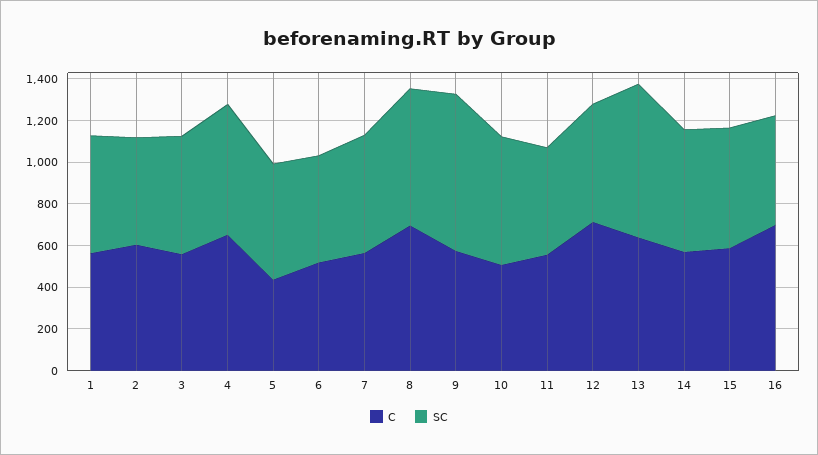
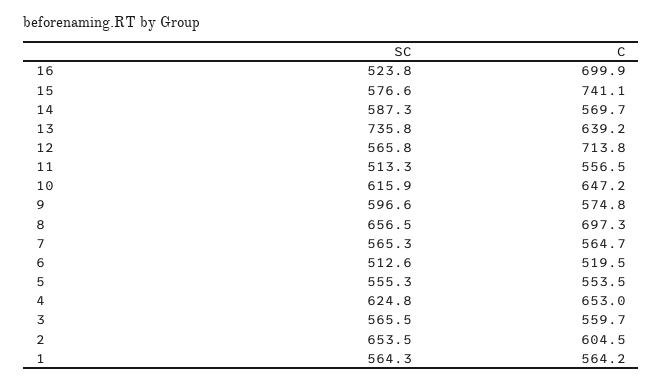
SC, 2: 500 -> 653.5
C, 5: 450 -> 553.5
SC, 9: 750 -> 596.6
C, 10: 500 -> 647.2
C, 15: 600 -> 741.1

